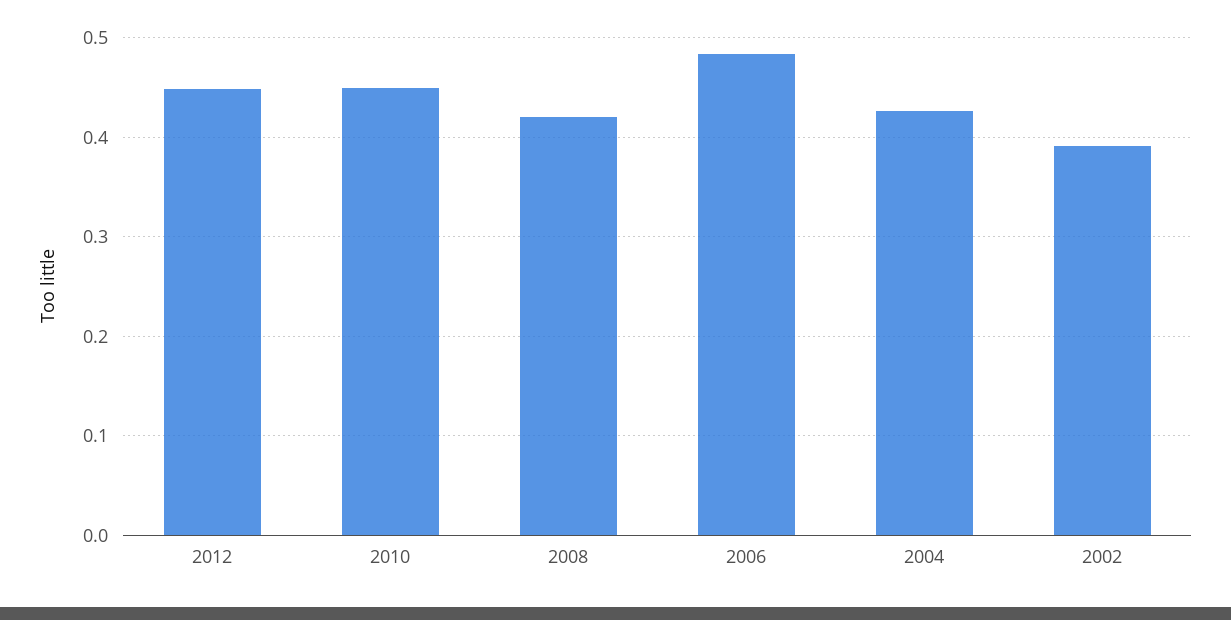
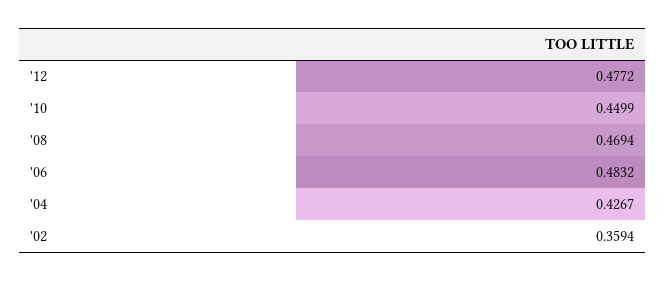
2012: 0.45 -> 0.4772
2008: 0.42 -> 0.4694
2002: 0.39 -> 0.3594

